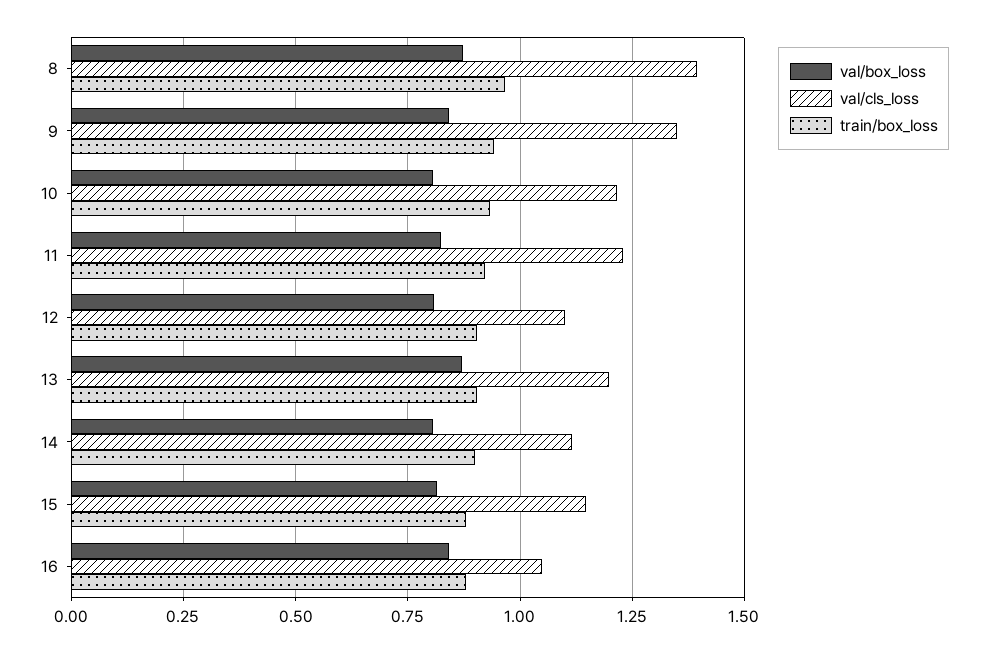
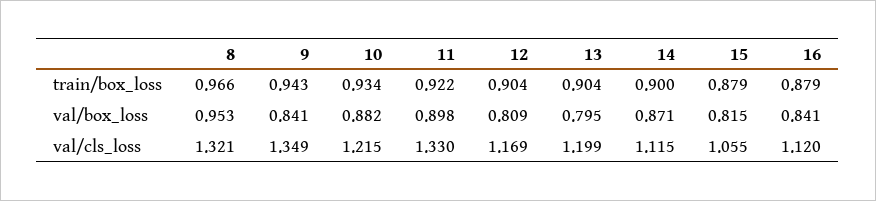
val/box_loss, 8: 0.875 -> 0.953
val/cls_loss, 8: 1.4 -> 1.321
val/box_loss, 10: 0.8 -> 0.882
val/box_loss, 11: 0.825 -> 0.898
val/cls_loss, 11: 1.225 -> 1.33
val/cls_loss, 12: 1.1 -> 1.169
val/box_loss, 13: 0.875 -> 0.795
val/box_loss, 14: 0.8 -> 0.871
val/cls_loss, 15: 1.15 -> 1.055
val/cls_loss, 16: 1.05 -> 1.12

